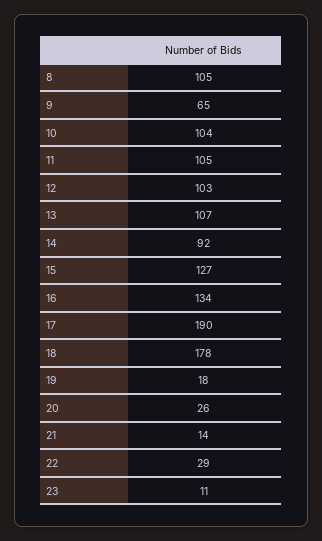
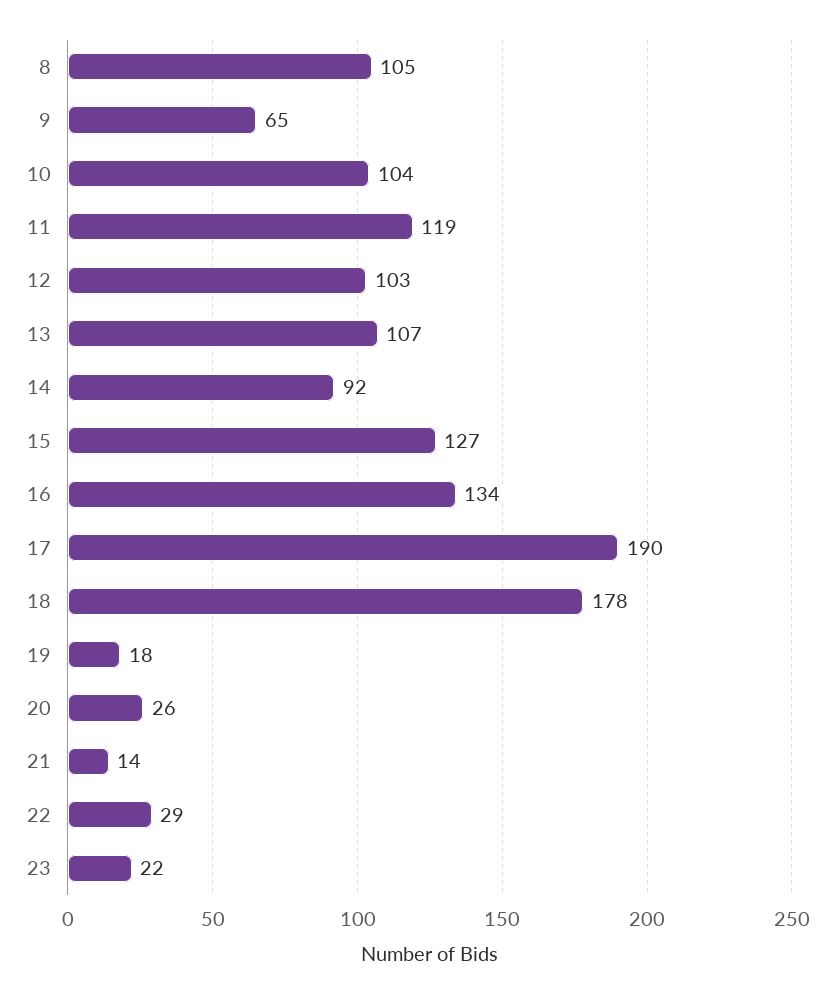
11: 105 -> 119
23: 11 -> 22

